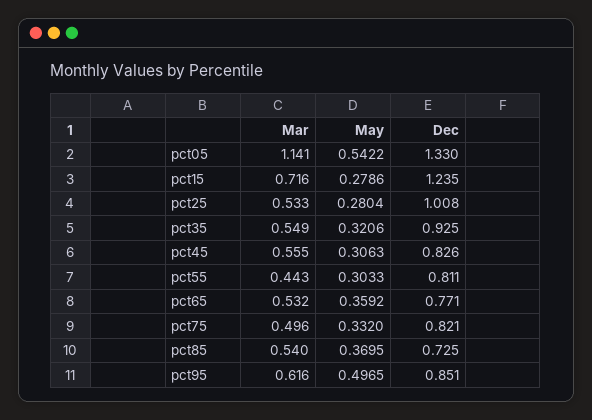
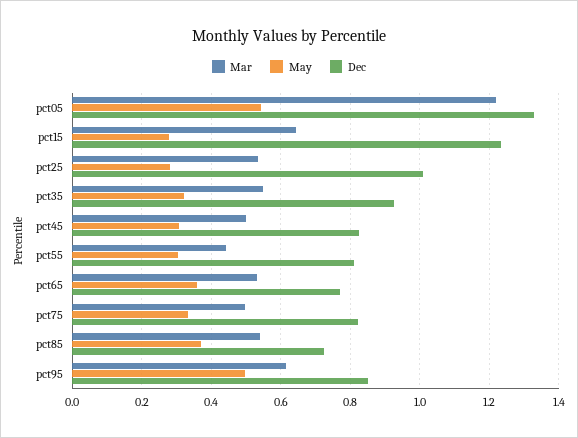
Mar, pct05: 1.141 -> 1.22
Mar, pct15: 0.716 -> 0.64
Mar, pct45: 0.555 -> 0.5

